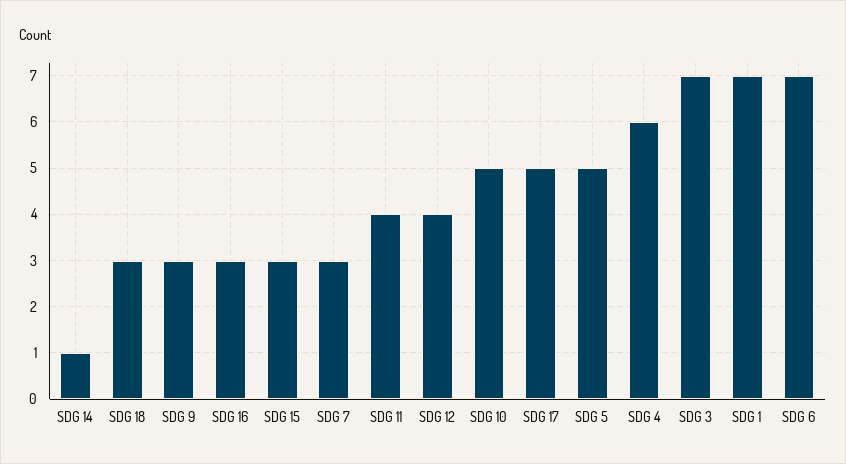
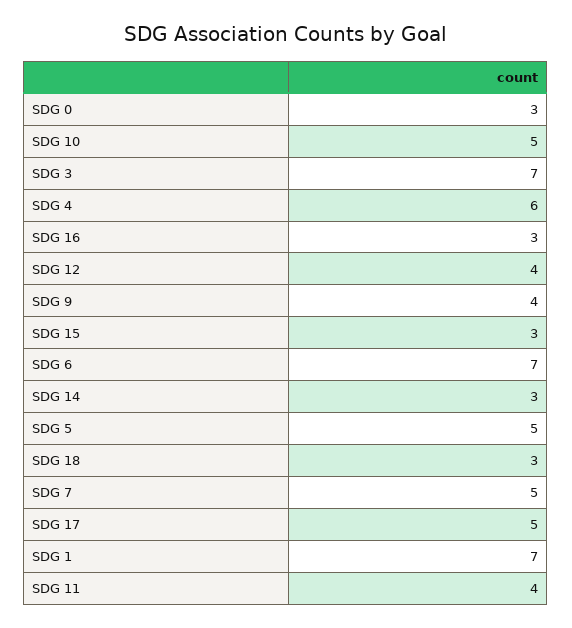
SDG 14: 1 -> 3
SDG 9: 3 -> 4
SDG 7: 3 -> 5
SDG 0: none -> 3

